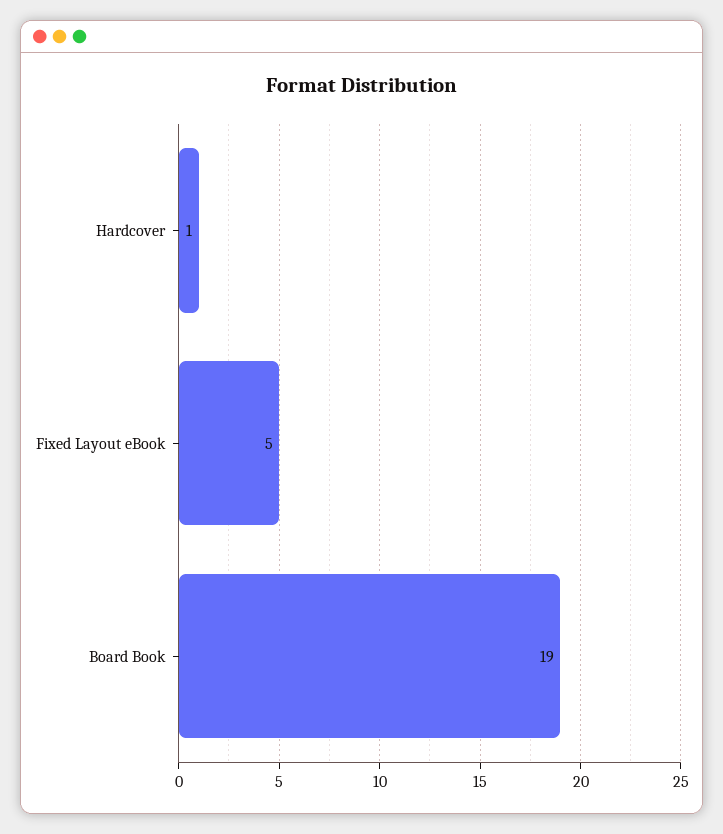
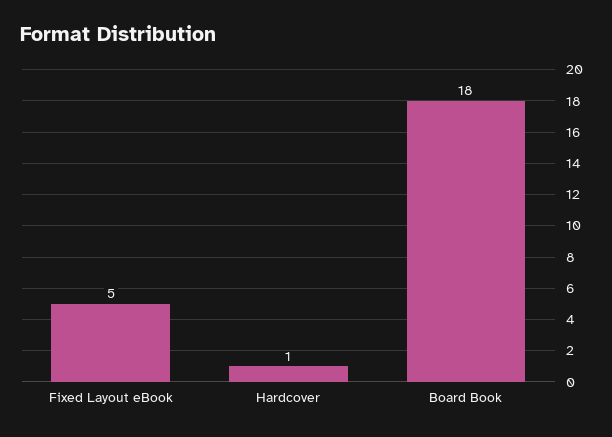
Board Book: 19 -> 18

